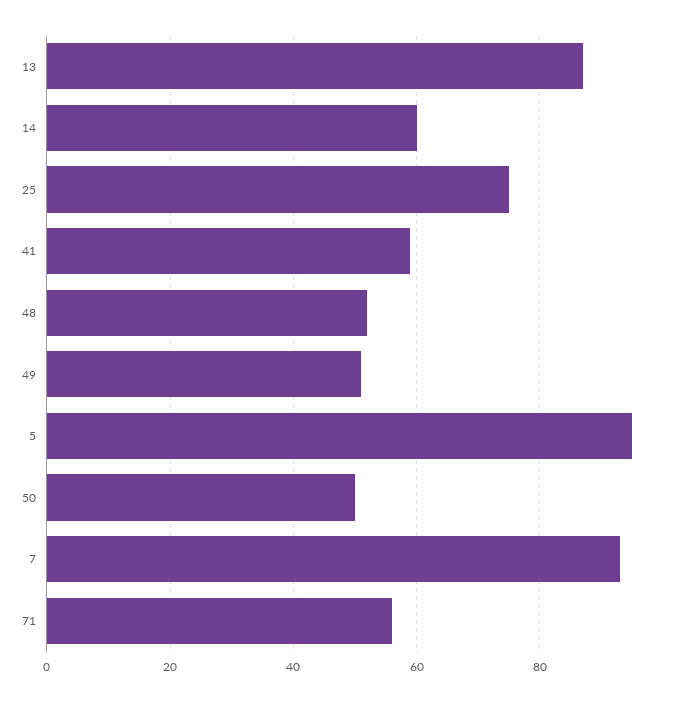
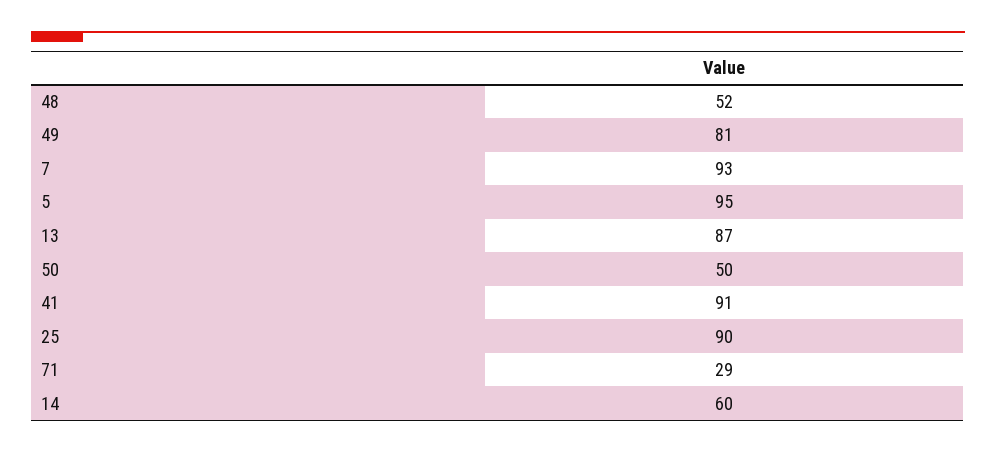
25: 75 -> 90
41: 60 -> 91
49: 50 -> 81
71: 55 -> 29

